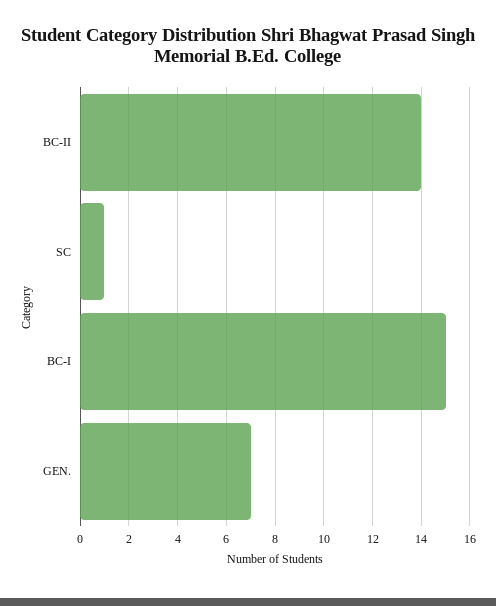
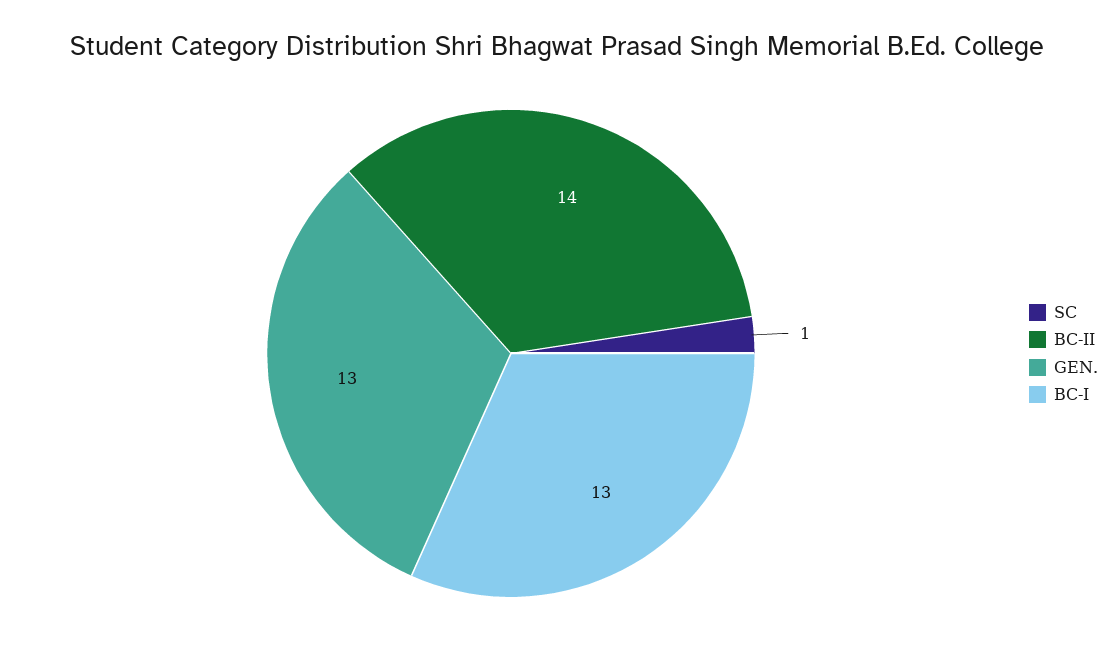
BC-I: 15 -> 13
GEN.: 7 -> 13

